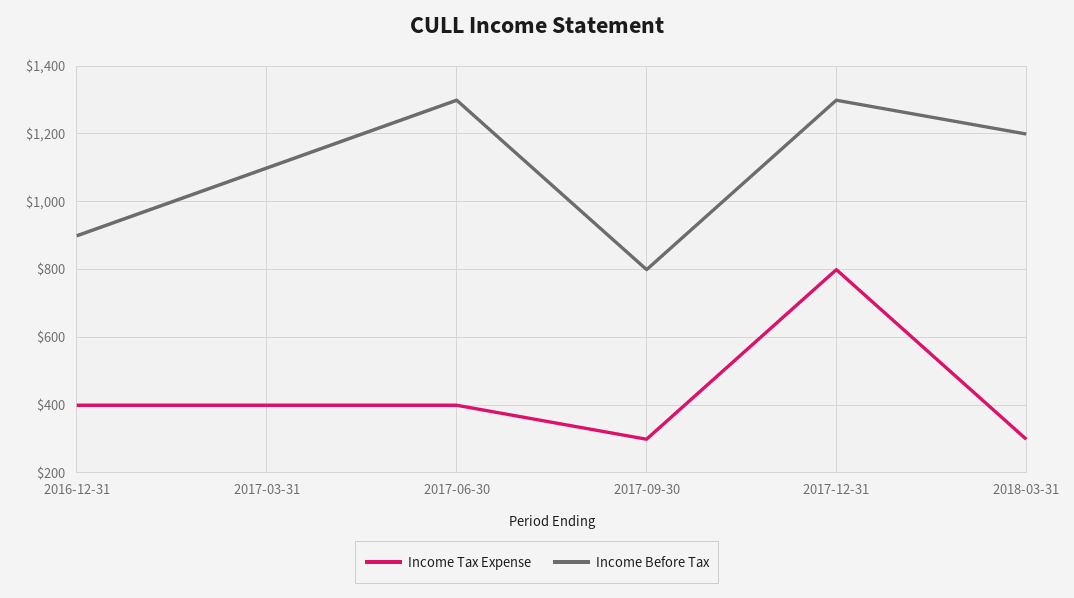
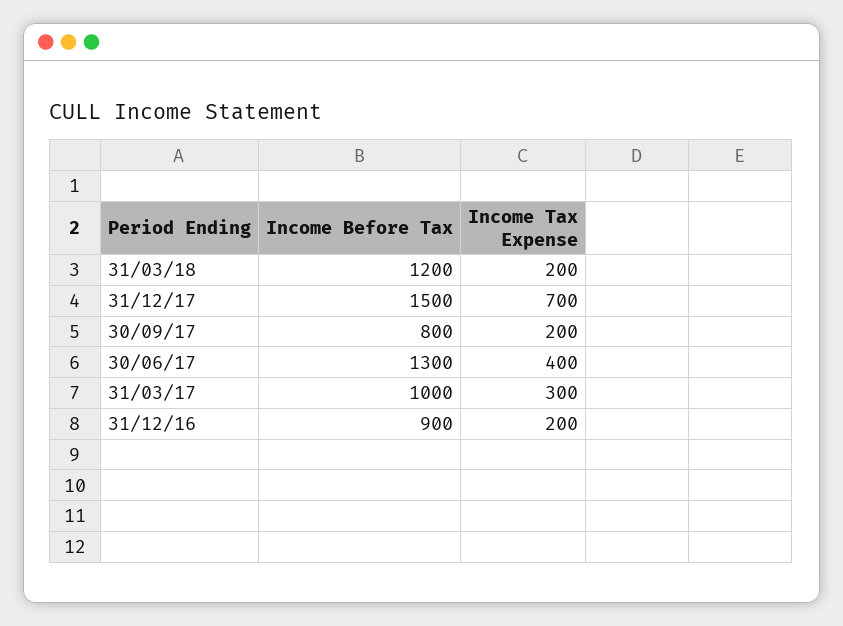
Income Tax Expense, 2016-12-31: 400 -> 200
Income Tax Expense, 2017-03-31: 400 -> 300
Income Before Tax, 2017-03-31: 1100 -> 1000
Income Tax Expense, 2017-09-30: 300 -> 200
Income Tax Expense, 2017-12-31: 800 -> 700
Income Before Tax, 2017-12-31: 1300 -> 1500
Income Tax Expense, 2018-03-31: 300 -> 200

